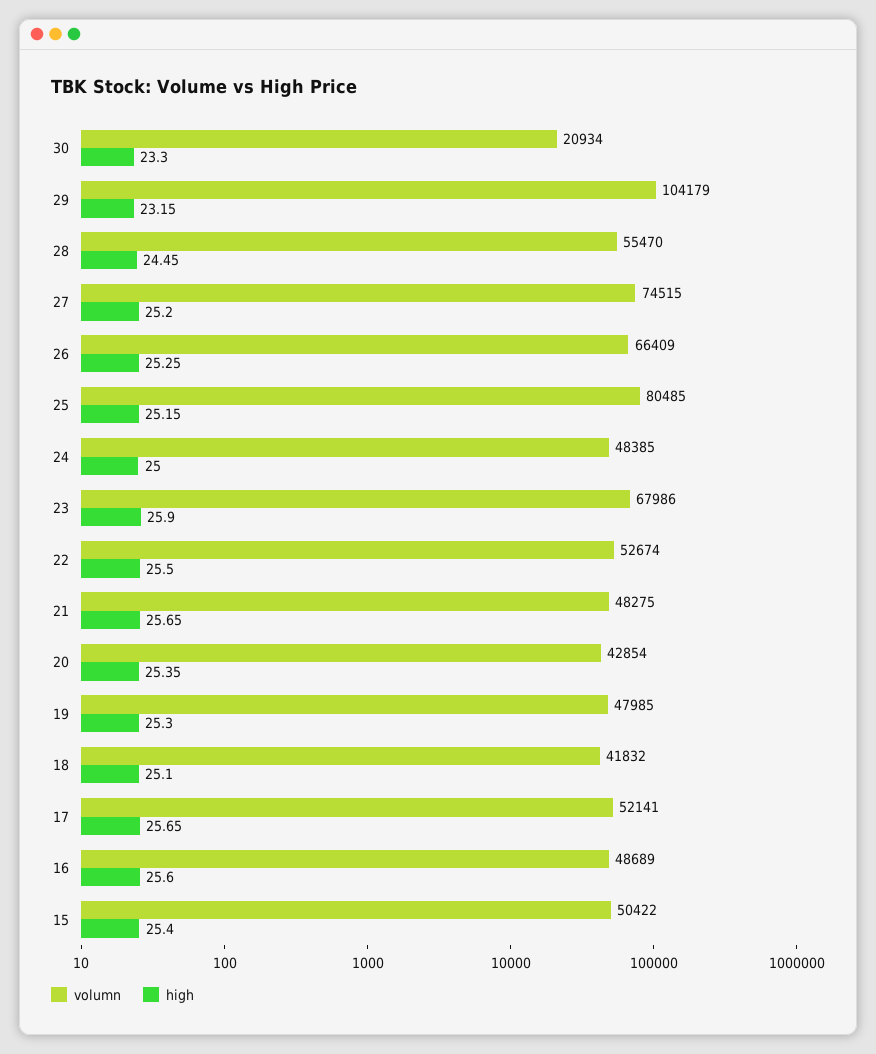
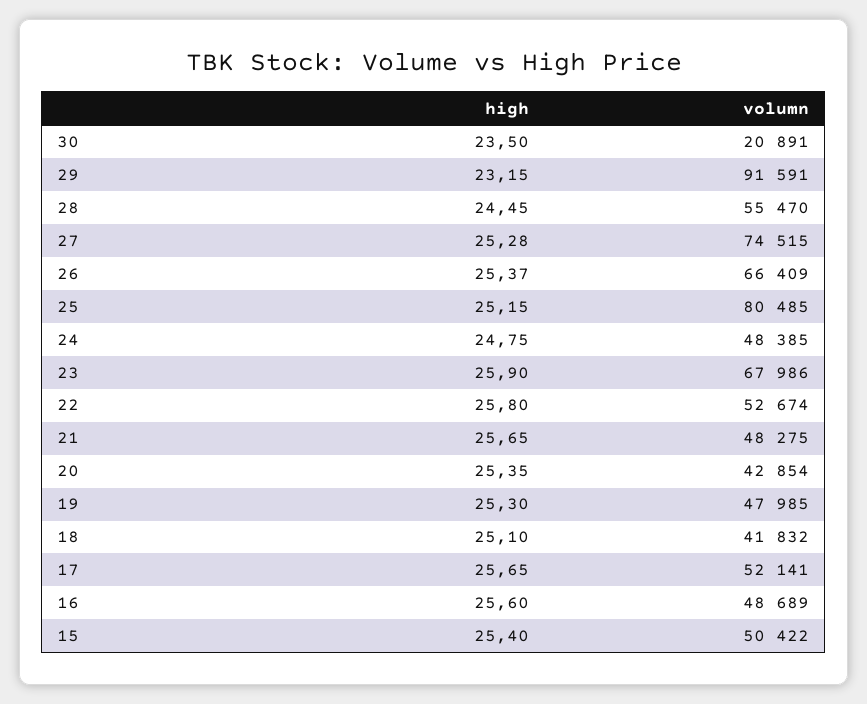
volumn, 30: 20934 -> 20891
high, 30: 23.3 -> 23.5
volumn, 29: 104179 -> 91591
high, 27: 25.2 -> 25.28
high, 26: 25.25 -> 25.37
high, 24: 25 -> 24.75
high, 22: 25.5 -> 25.8

